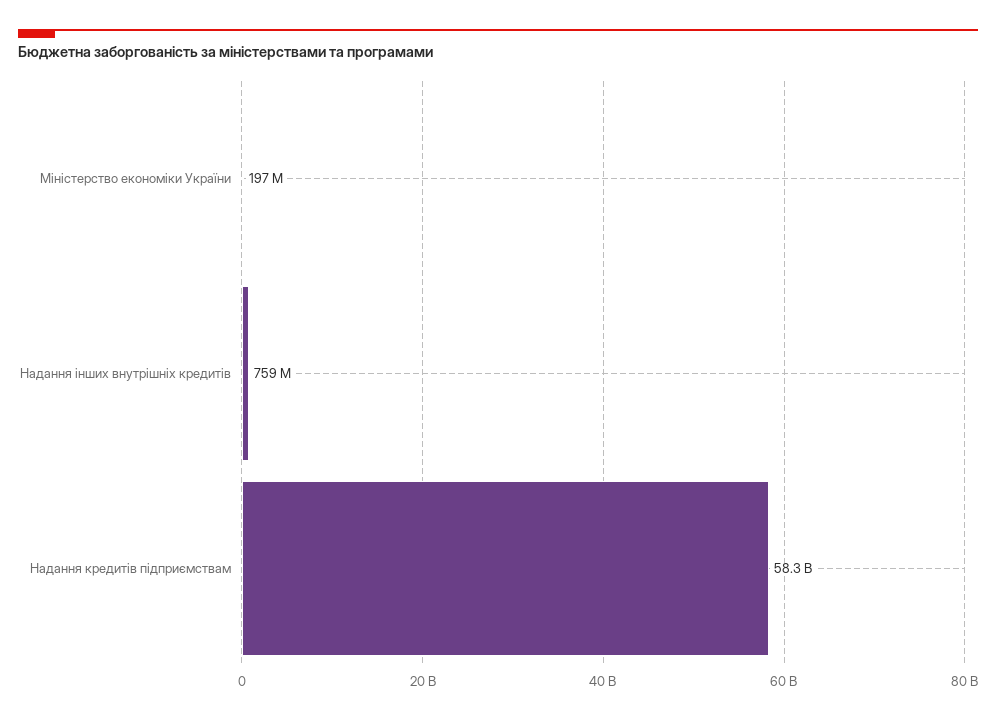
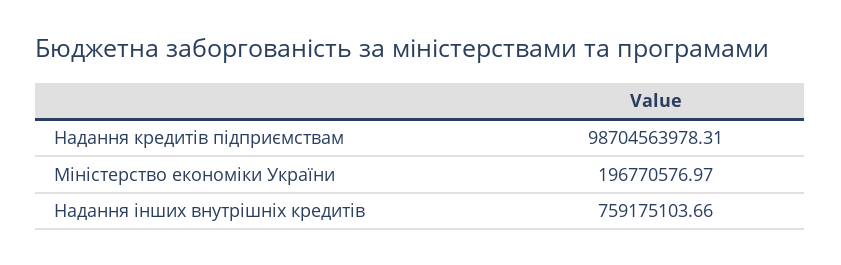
Надання кредитів підприємствам: 58300000000 -> 98704563978.31

